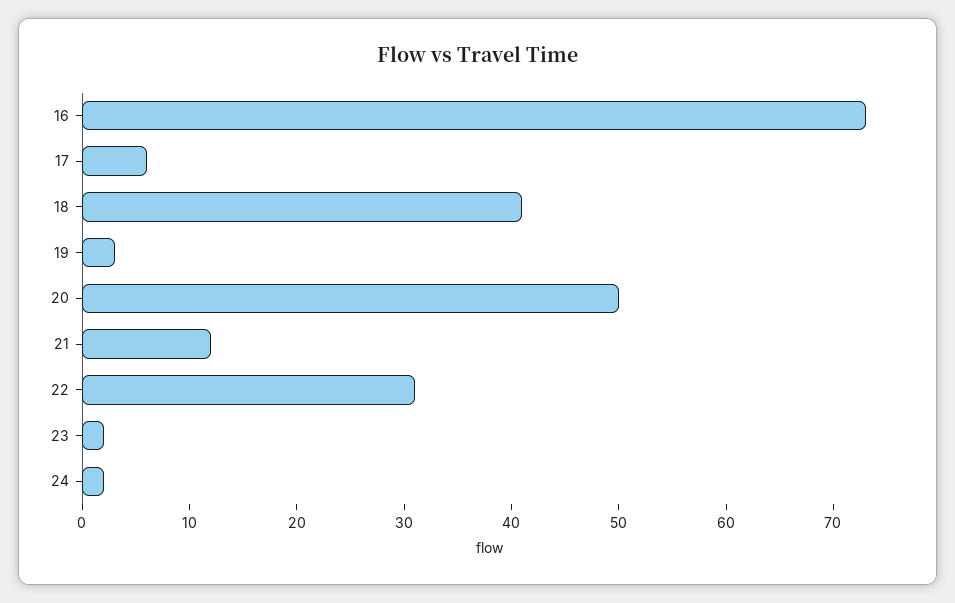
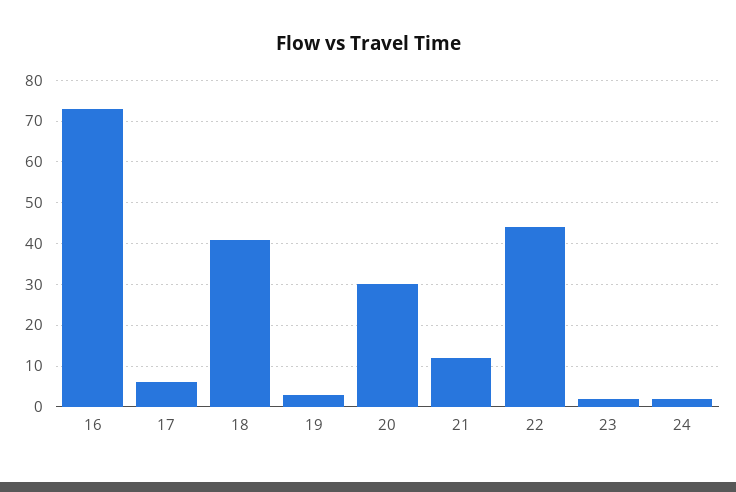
20: 50 -> 30
22: 31 -> 45

